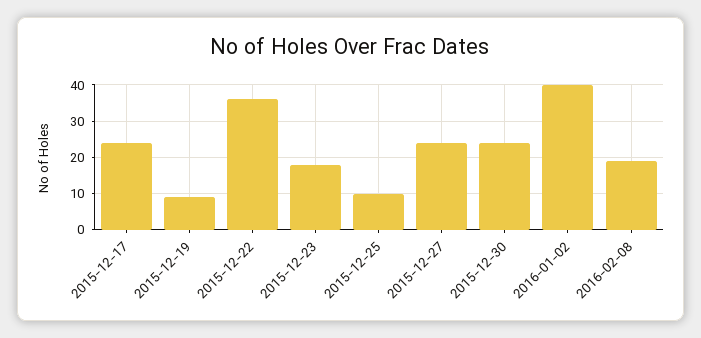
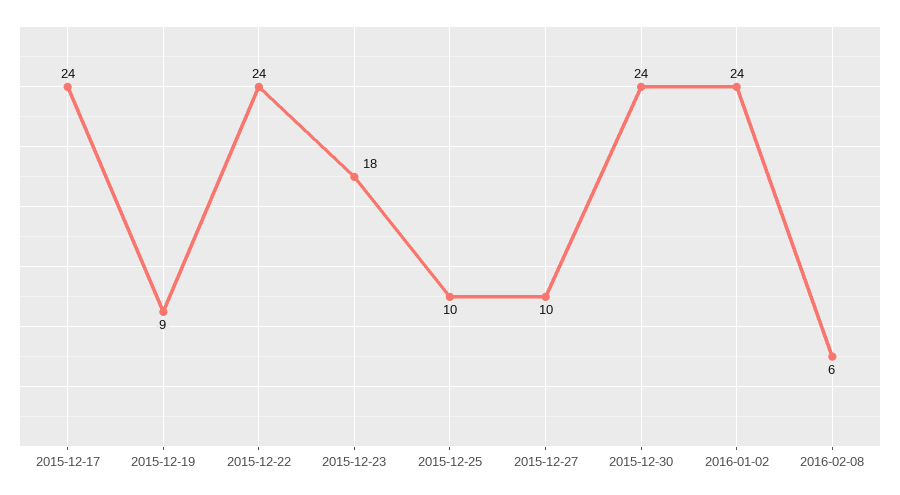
2015-12-22: 35 -> 24
2015-12-27: 25 -> 10
2016-01-02: 40 -> 24
2016-02-08: 20 -> 6

